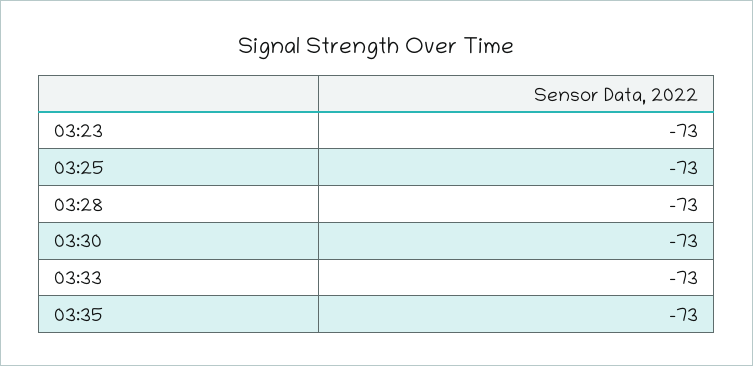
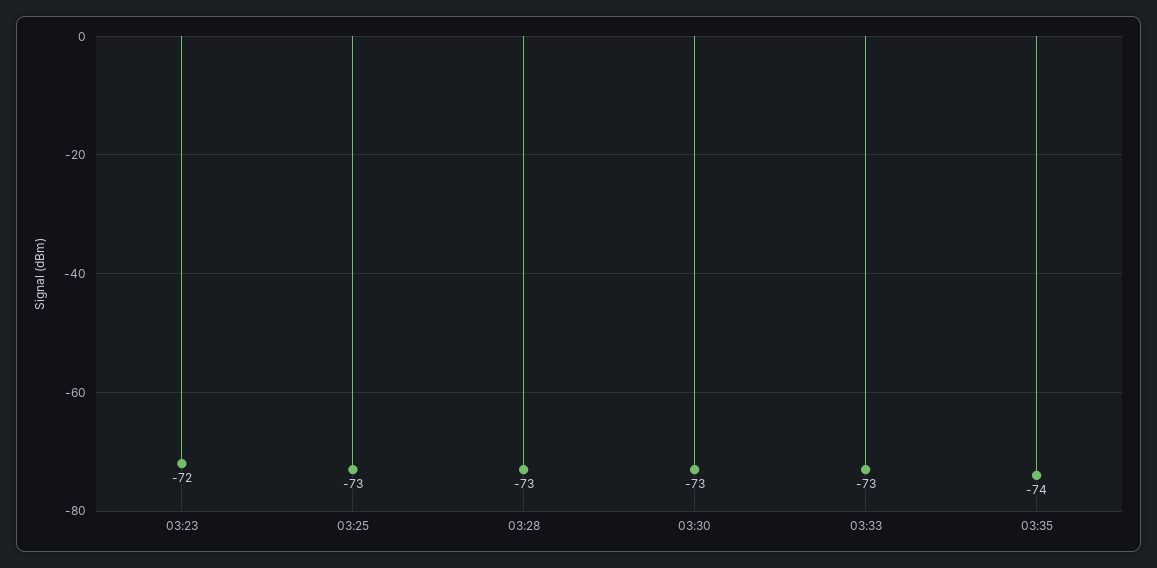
03:23: -73 -> -72
03:35: -73 -> -74

